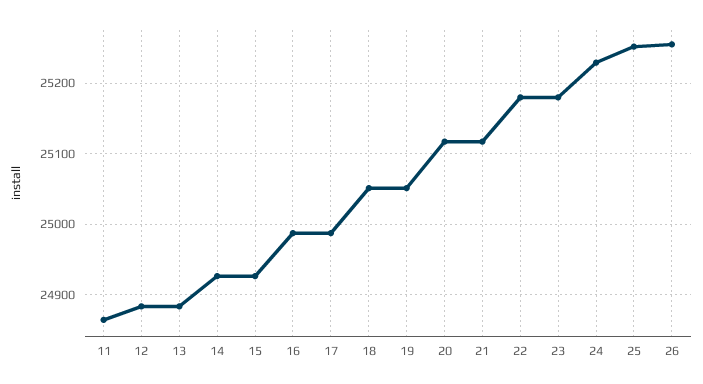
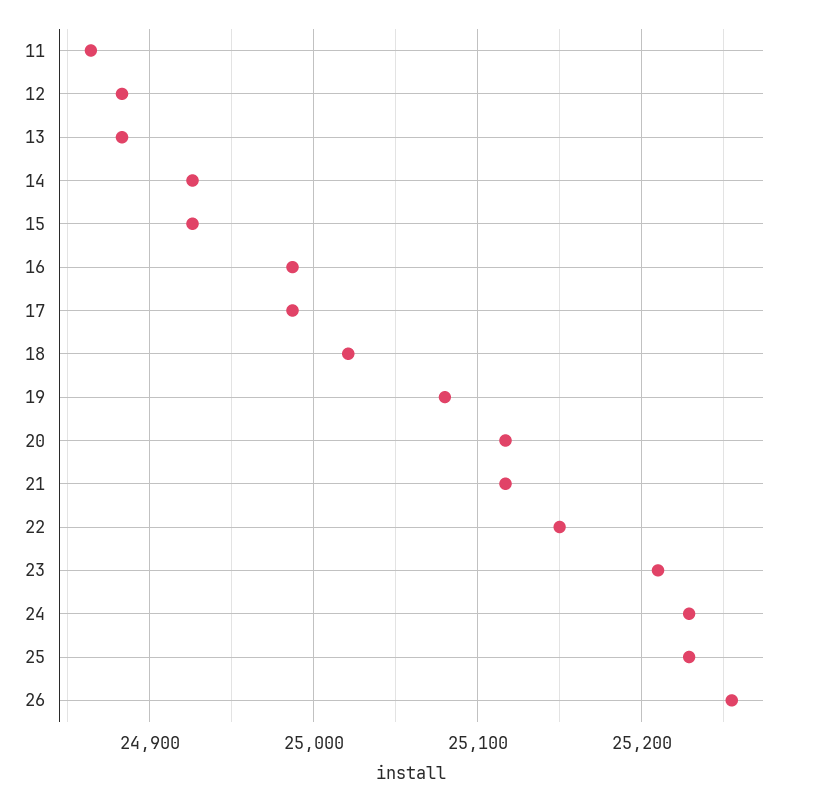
18: 25050 -> 25020
19: 25050 -> 25080
22: 25180 -> 25150
23: 25180 -> 25210
25: 25250 -> 25230

